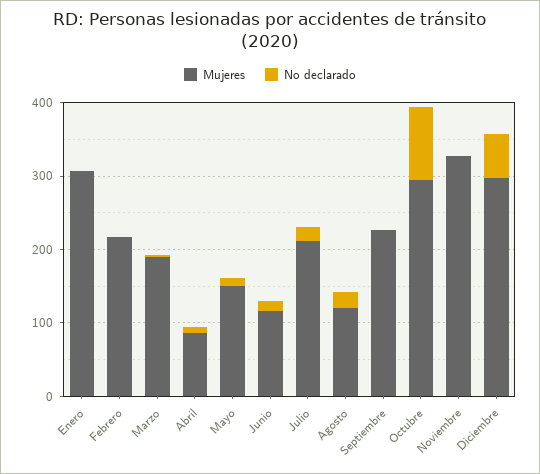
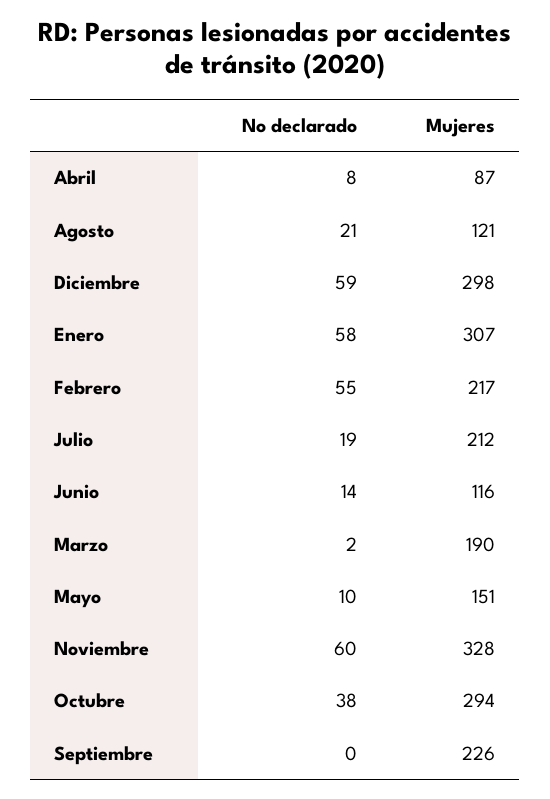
No declarado, Enero: 0 -> 58
No declarado, Febrero: 0 -> 55
No declarado, Octubre: 100 -> 38
No declarado, Noviembre: 0 -> 60

